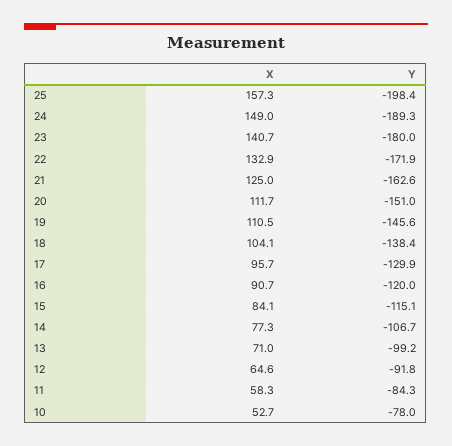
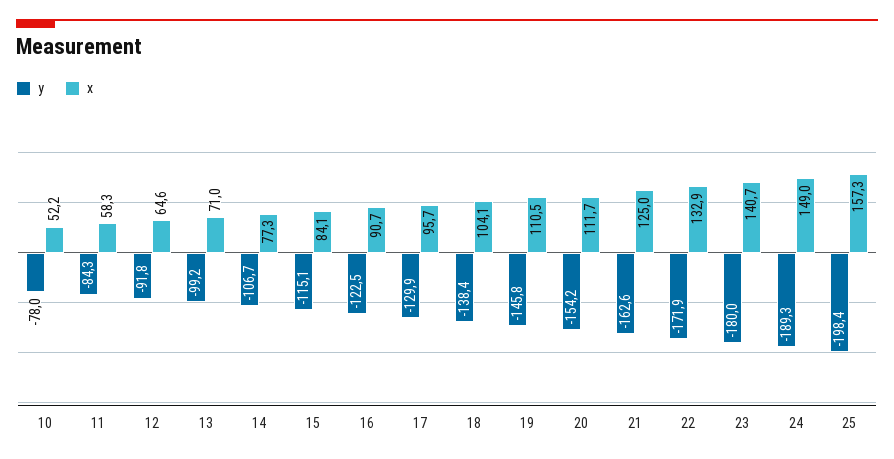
Y, 20: -151 -> -154.2
Y, 19: -145.6 -> -145.8
Y, 16: -120 -> -122.5
X, 10: 52.7 -> 52.2

